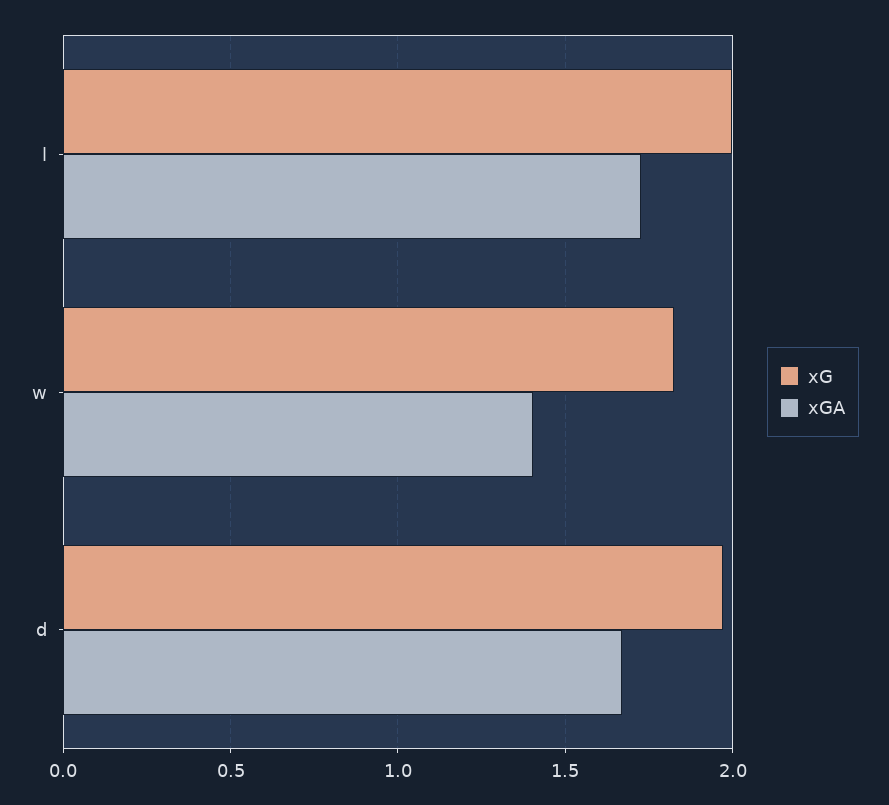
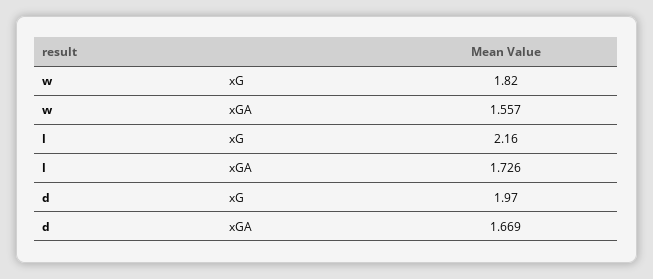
xG, l: 2 -> 2.16
xGA, w: 1.4 -> 1.557

